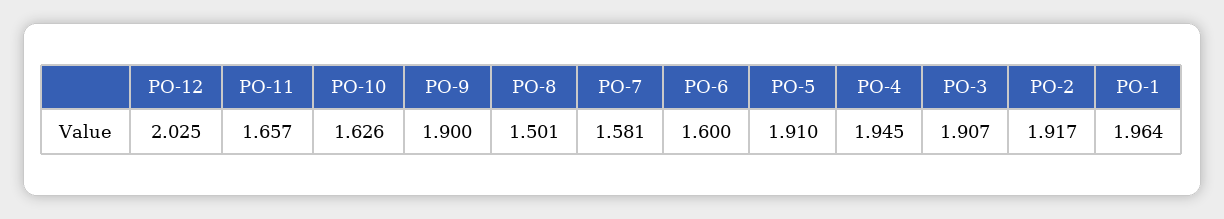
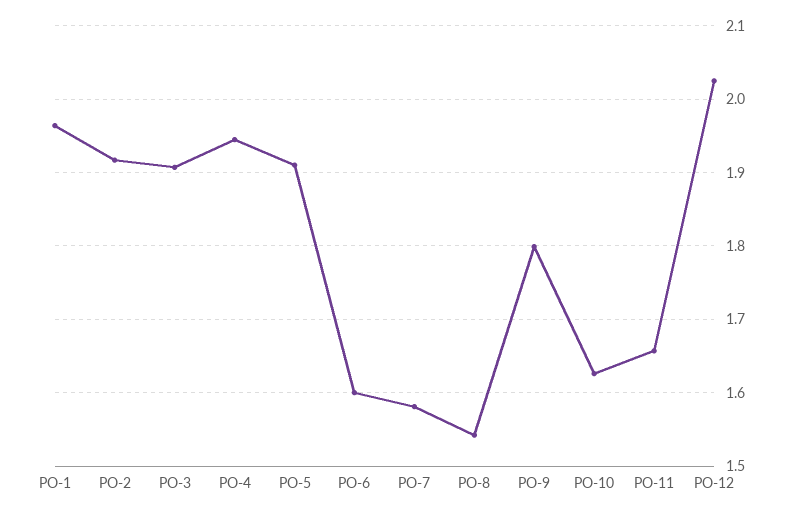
PO-9: 1.9 -> 1.8
PO-8: 1.501 -> 1.54

